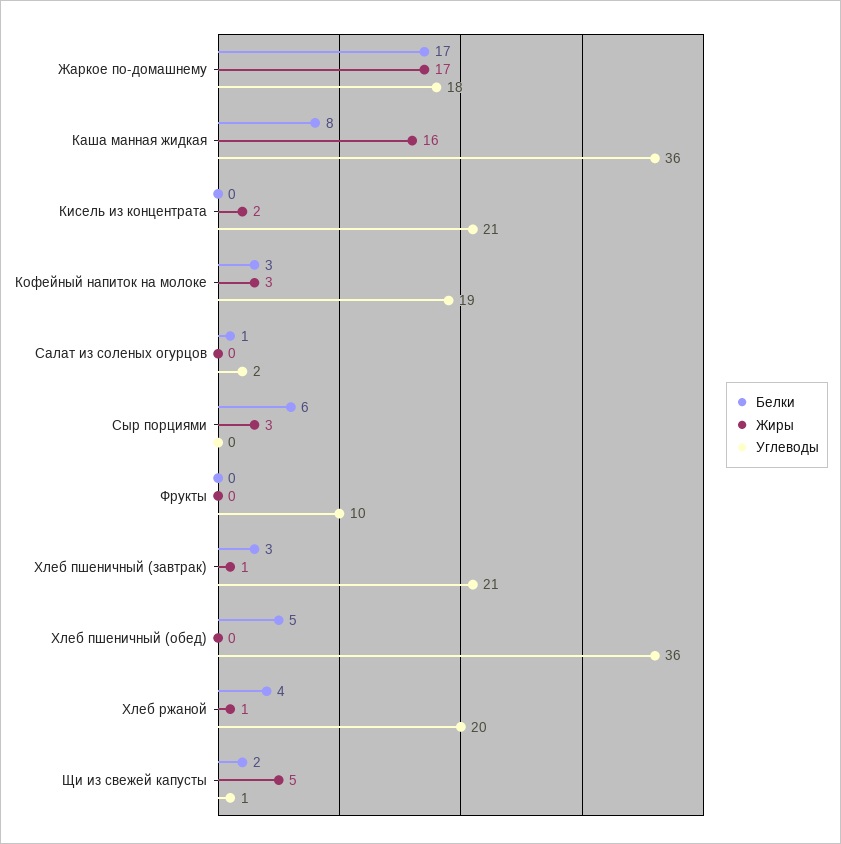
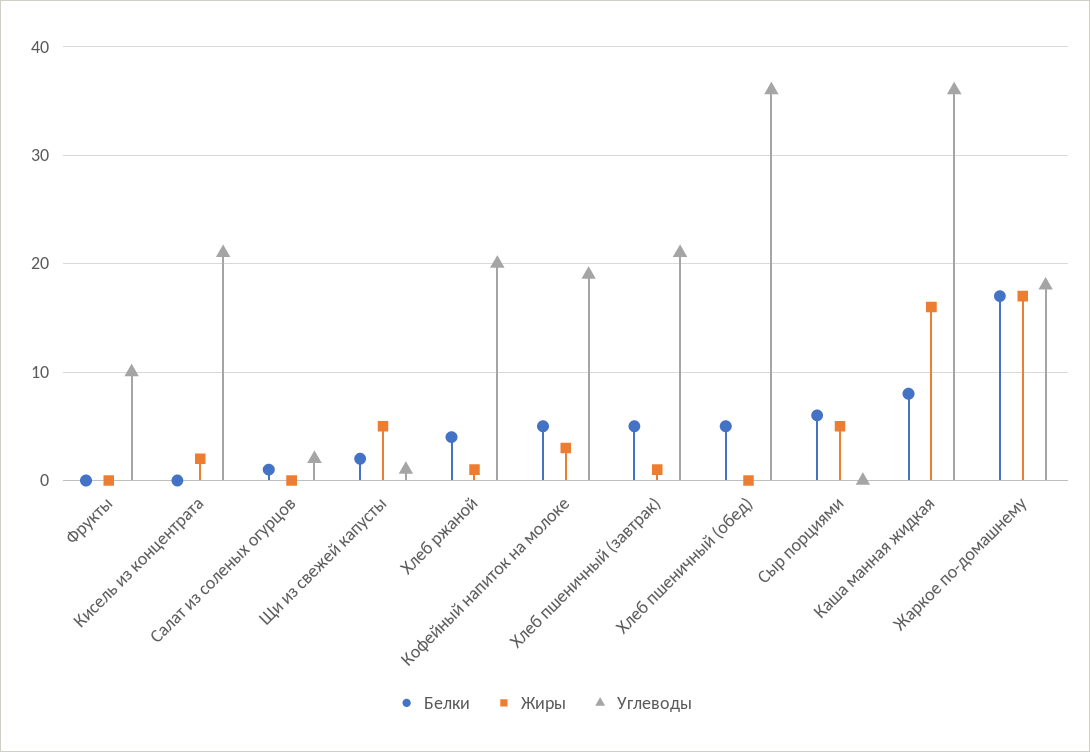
Белки, Кофейный напиток на молоке: 3 -> 5
Жиры, Сыр порциями: 3 -> 5
Белки, Хлеб пшеничный (завтрак): 3 -> 5

